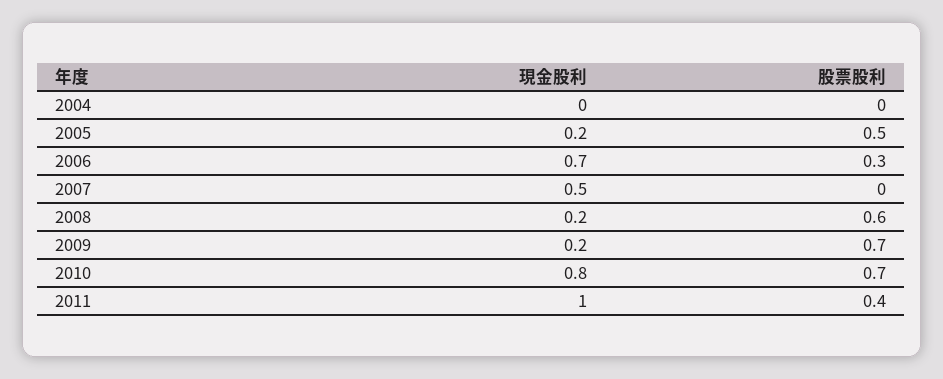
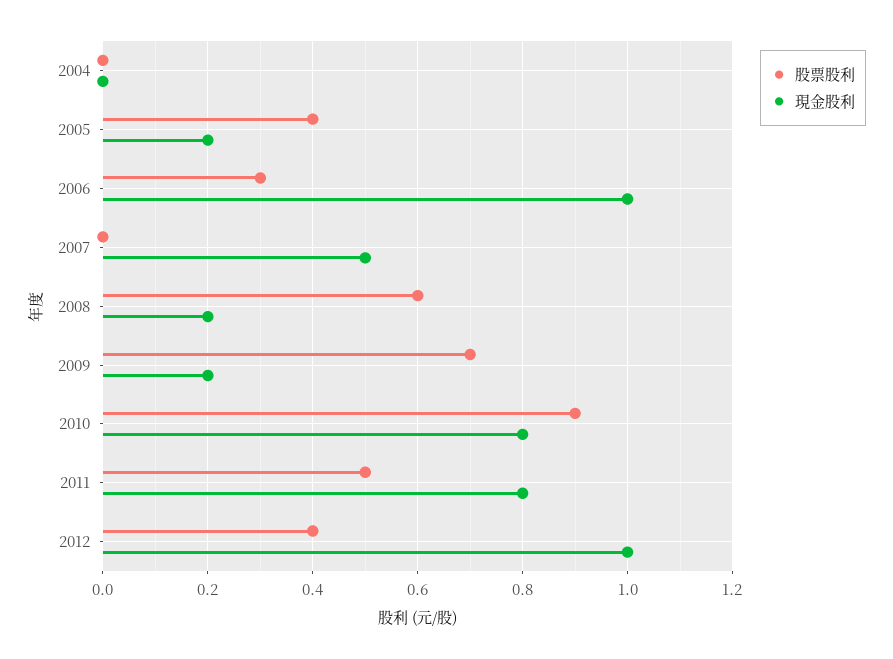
股票股利, 2005: 0.5 -> 0.4
現金股利, 2006: 0.7 -> 1
股票股利, 2010: 0.7 -> 0.9
現金股利, 2011: 1 -> 0.8
股票股利, 2011: 0.4 -> 0.5
股票股利, 2012: none -> 0.4
現金股利, 2012: none -> 1

